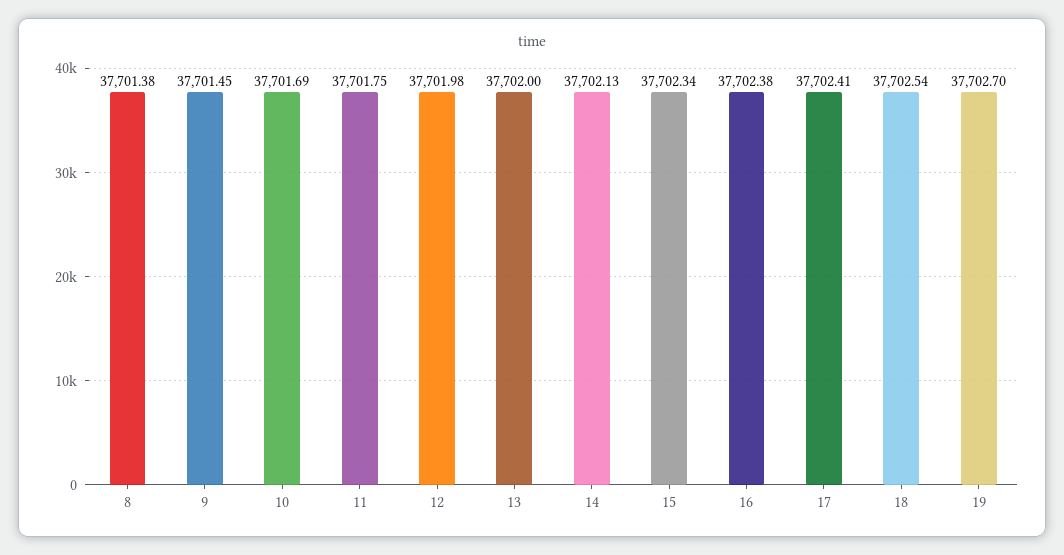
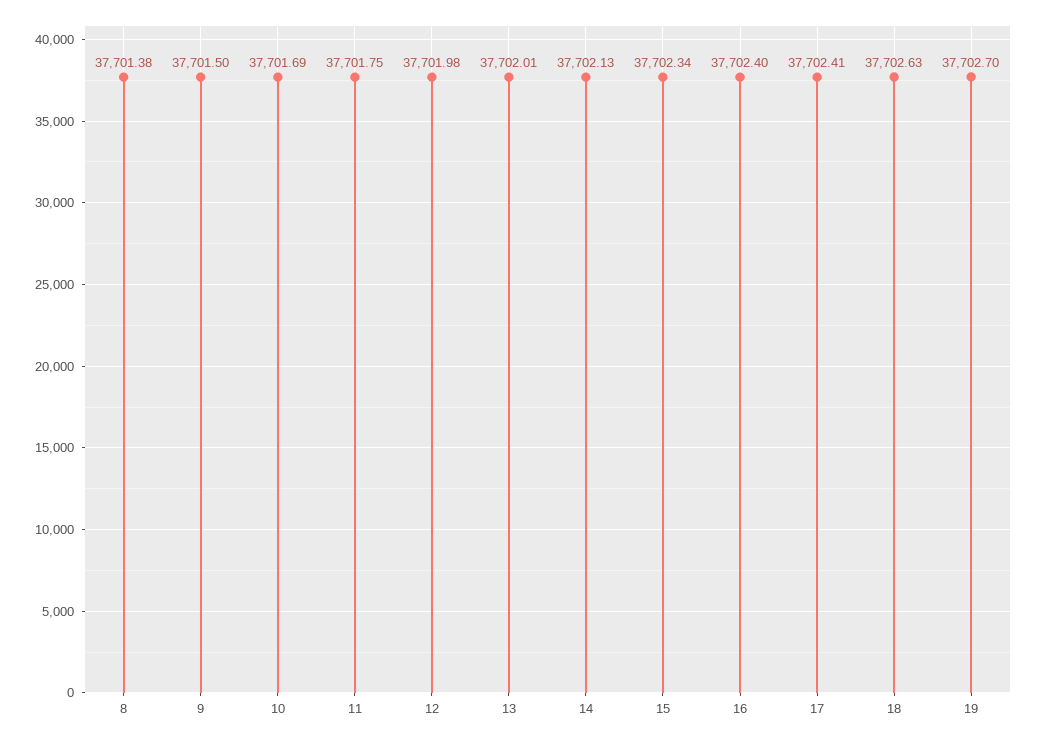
9: 37701.45 -> 37701.5
13: 37702 -> 37702.01
16: 37702.38 -> 37702.4
18: 37702.54 -> 37702.63

